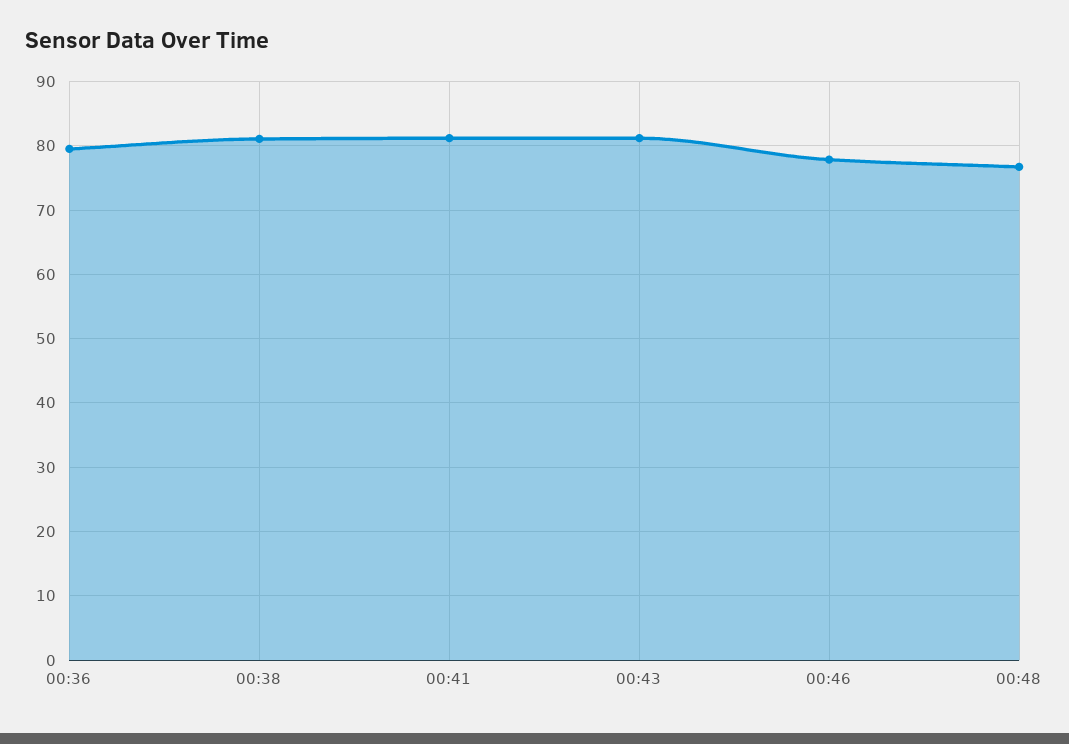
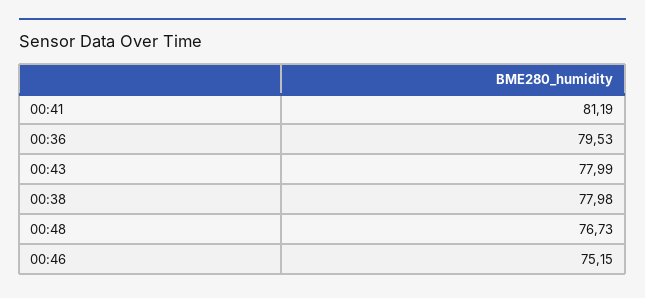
00:38: 81 -> 77.98
00:43: 81 -> 77.99
00:46: 78 -> 75.15

